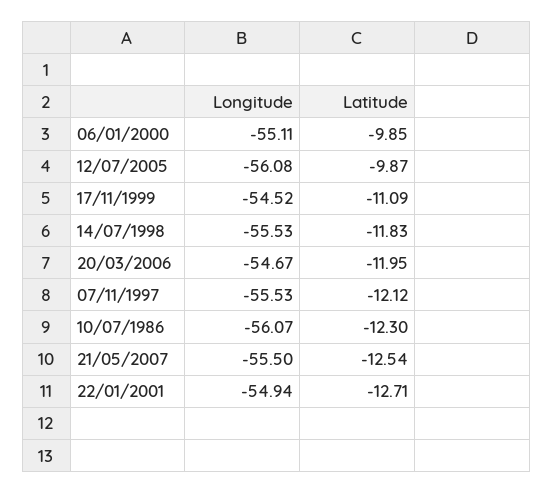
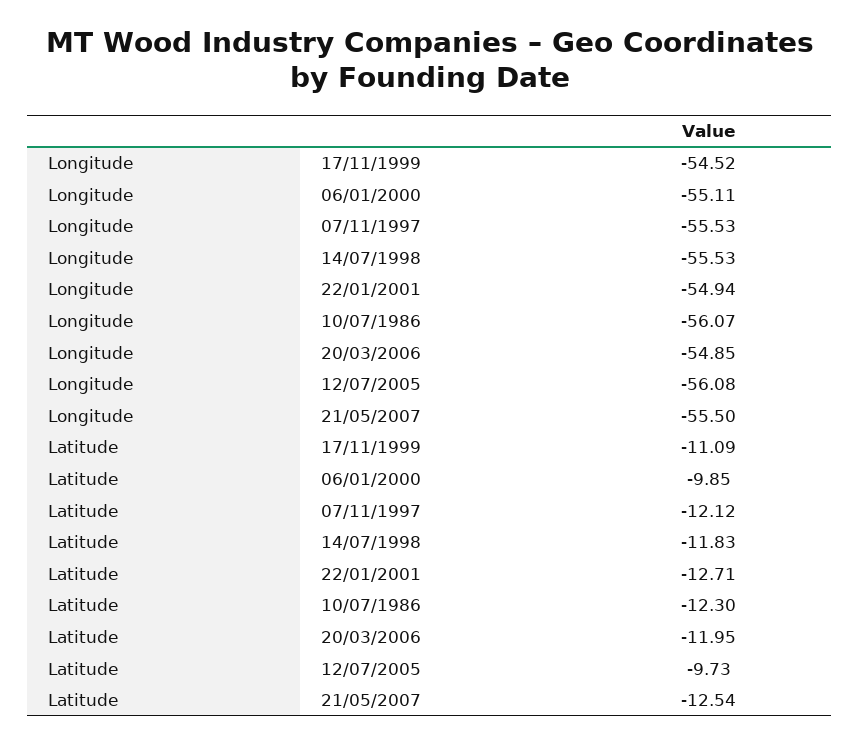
Latitude, 12/07/2005: -9.87 -> -9.73
Longitude, 20/03/2006: -54.67 -> -54.85

